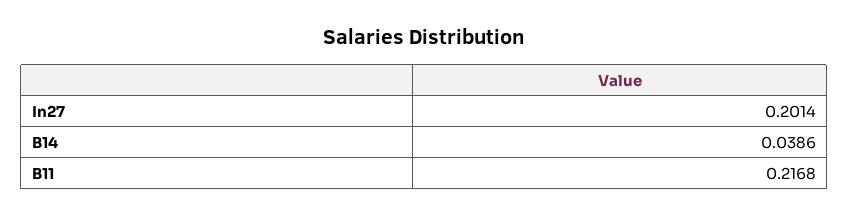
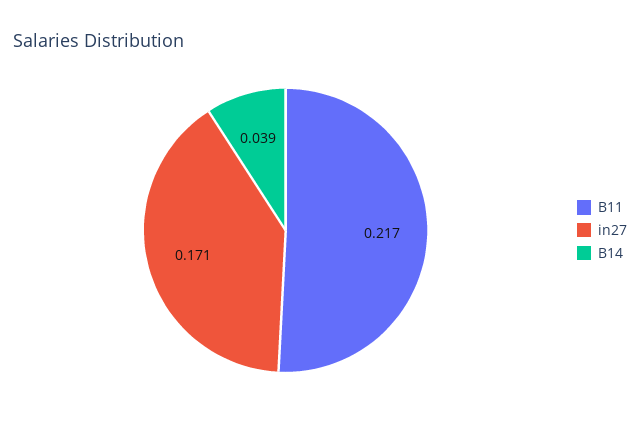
In27: 0.2014 -> 0.171

